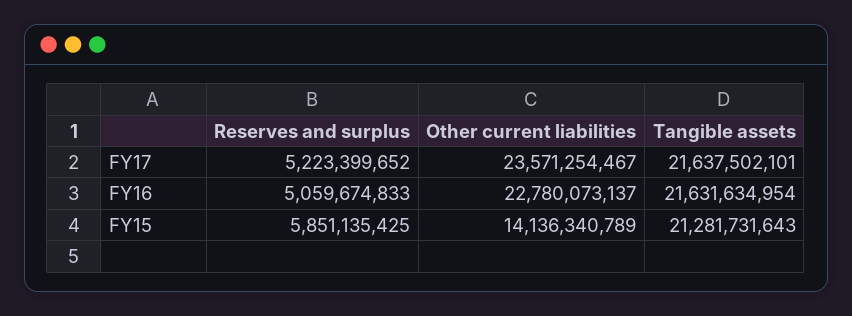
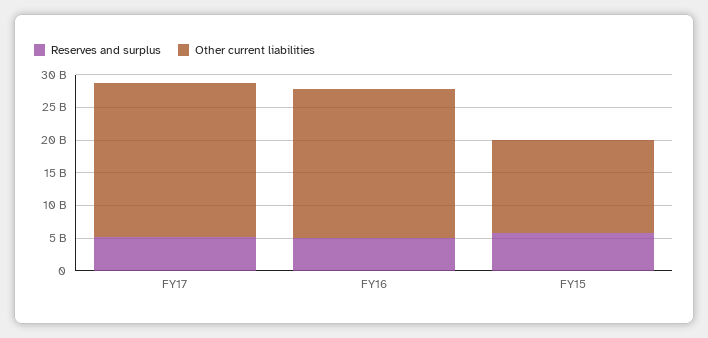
Tangible assets, FY17: 21637502101 -> none
Tangible assets, FY16: 21631634954 -> none
Tangible assets, FY15: 21281731643 -> none

